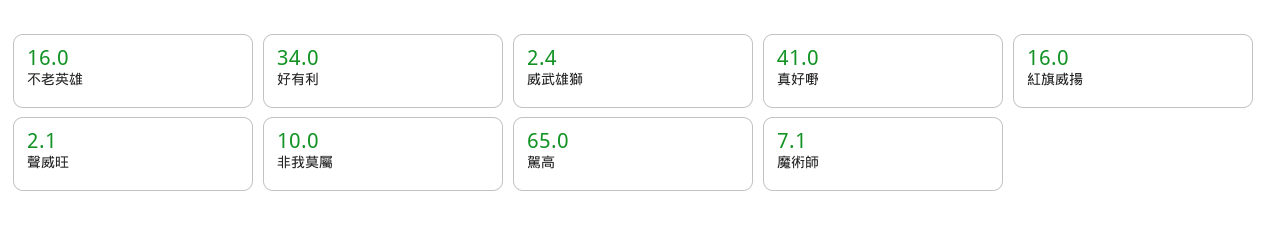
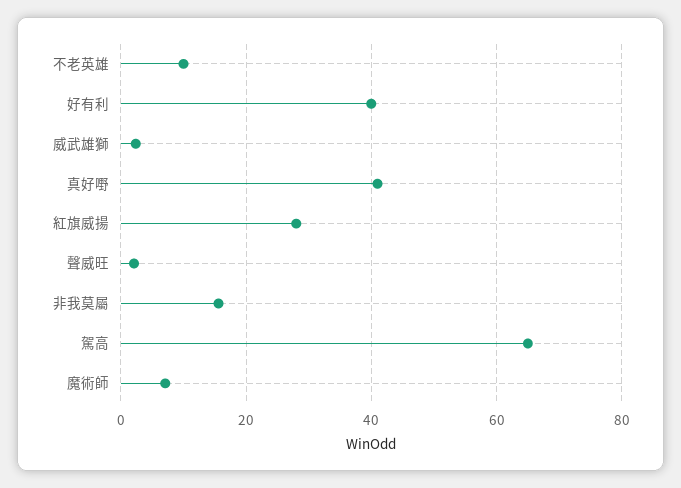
不老英雄: 16 -> 10
好有利: 34 -> 40
紅旗威揚: 16 -> 28
非我莫屬: 10 -> 16

